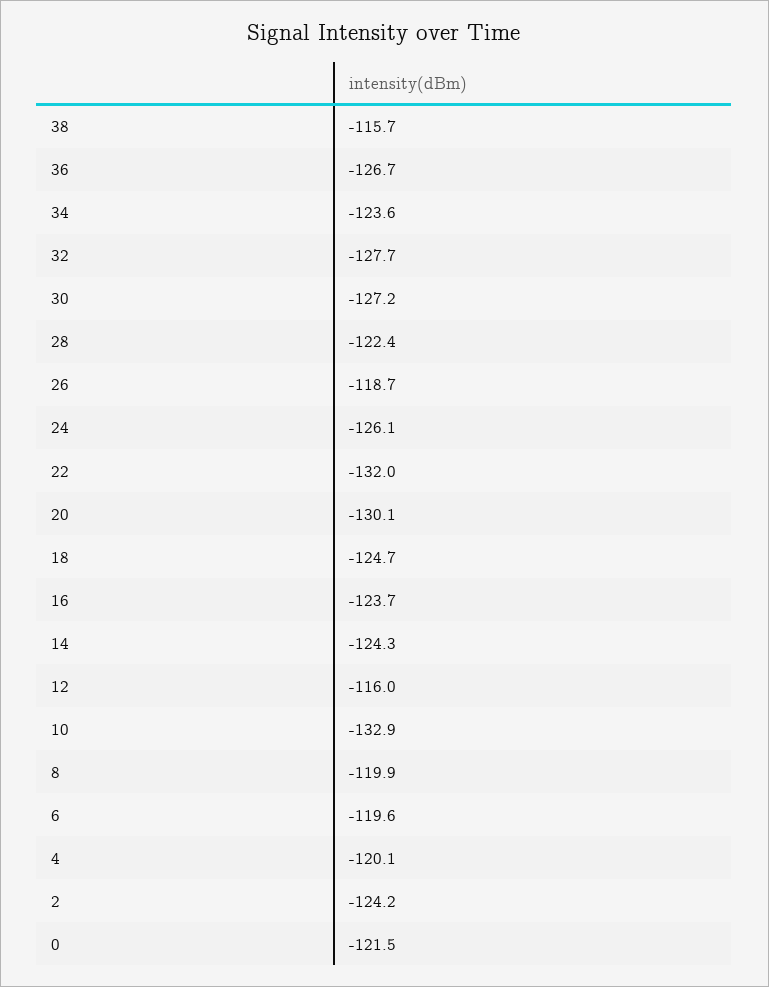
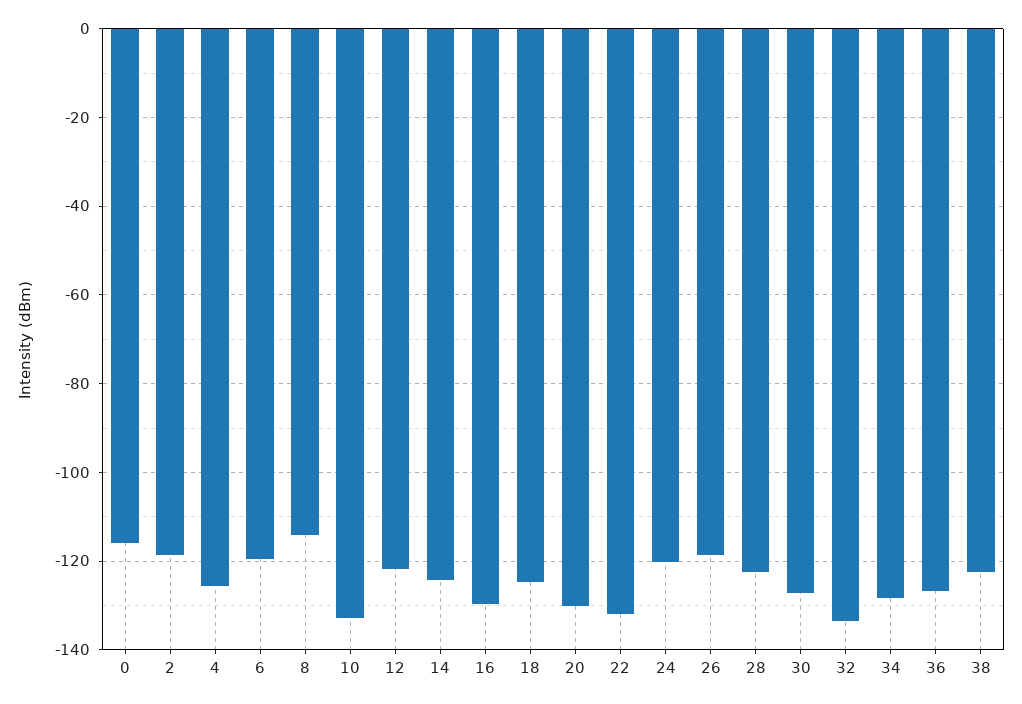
38: -115.7 -> -122
34: -123.6 -> -128
32: -127.7 -> -134
24: -126.1 -> -120
16: -123.7 -> -130
12: -116 -> -122
8: -119.9 -> -114
4: -120.1 -> -126
2: -124.2 -> -118
0: -121.5 -> -116

